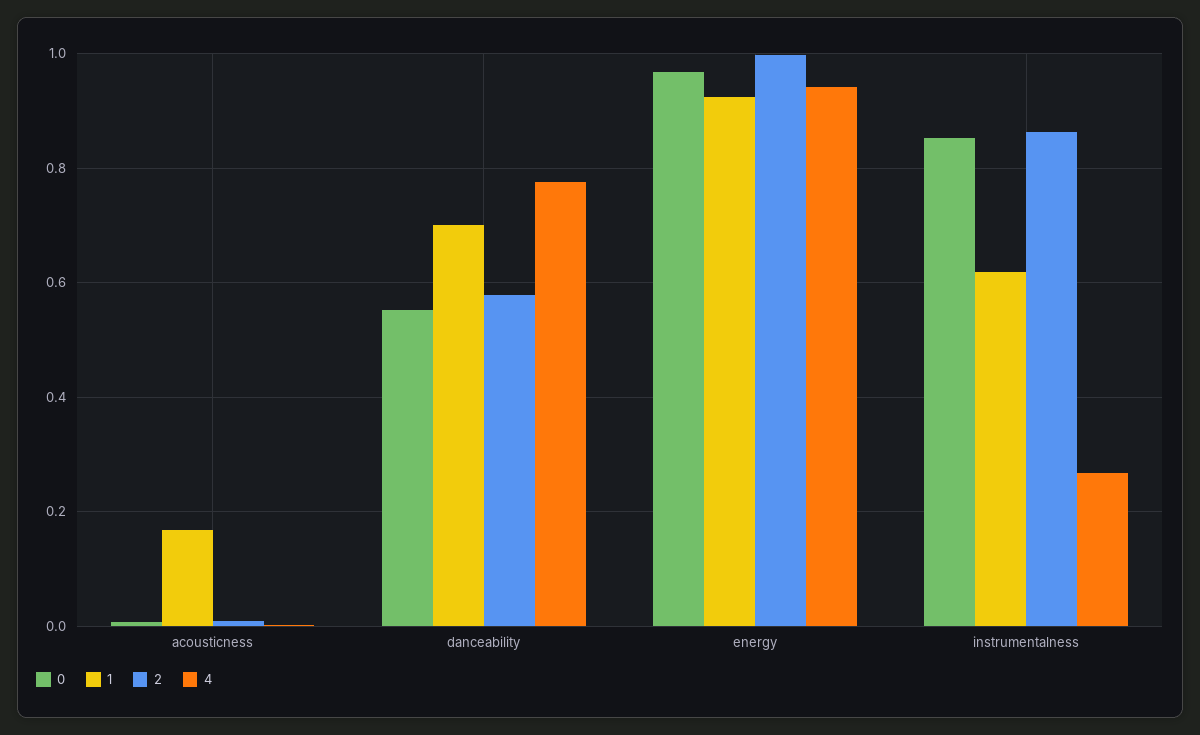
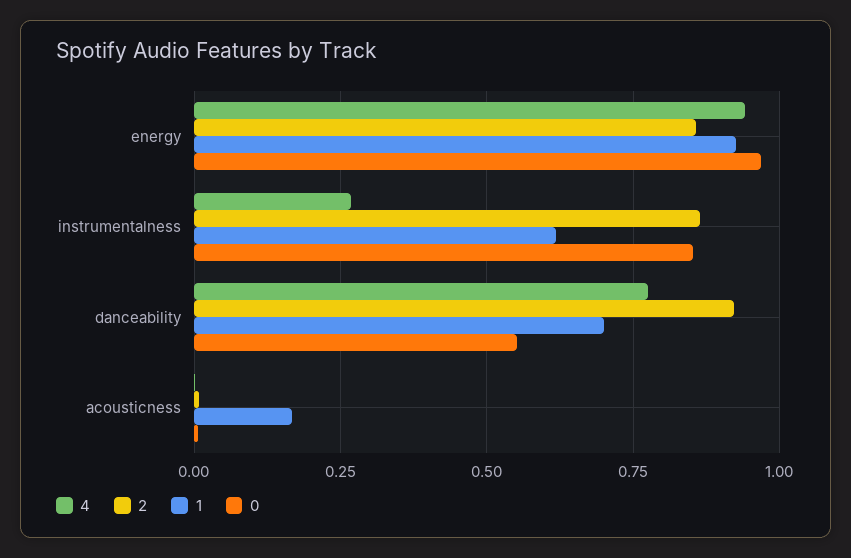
2, danceability: 0.58 -> 0.925
2, energy: 1 -> 0.85

